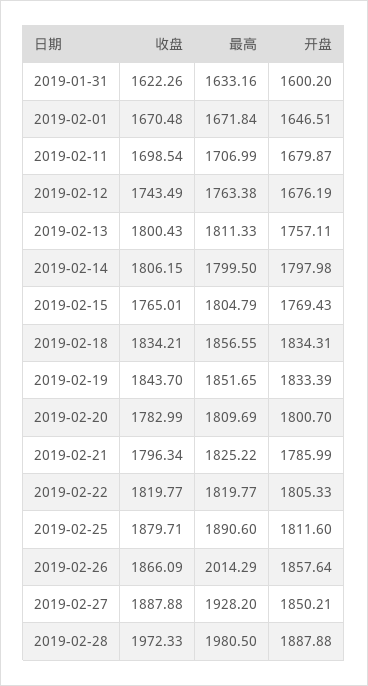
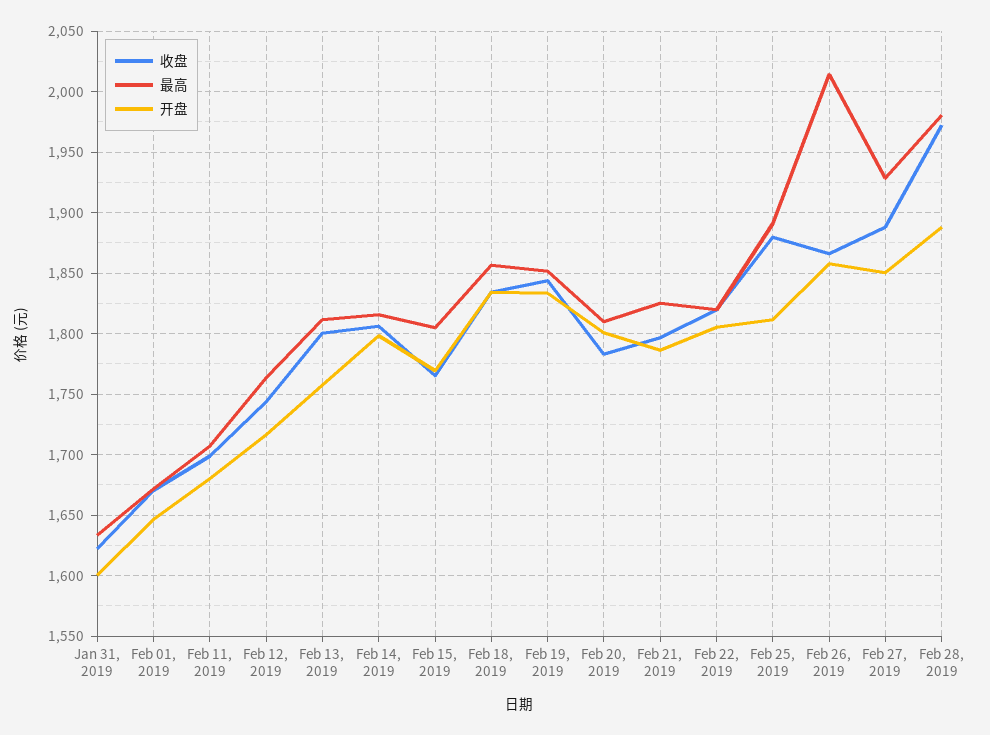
开盘, 2019-02-12: 1676.19 -> 1715
最高, 2019-02-14: 1799.5 -> 1815

